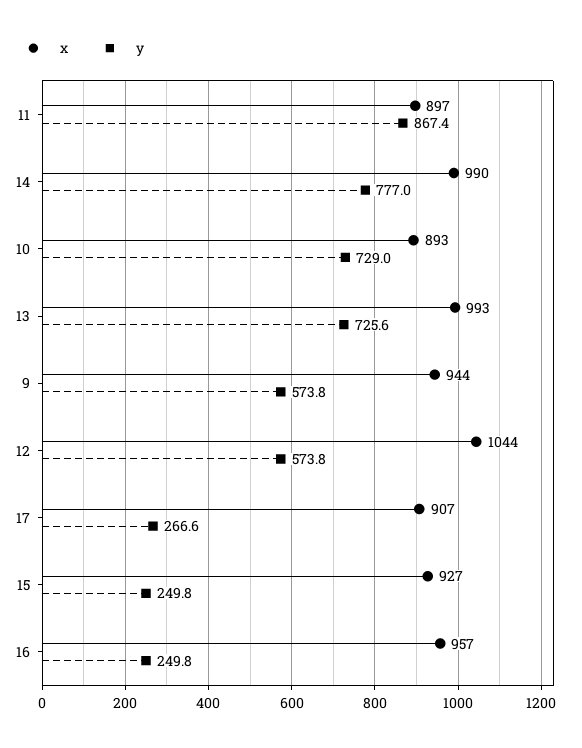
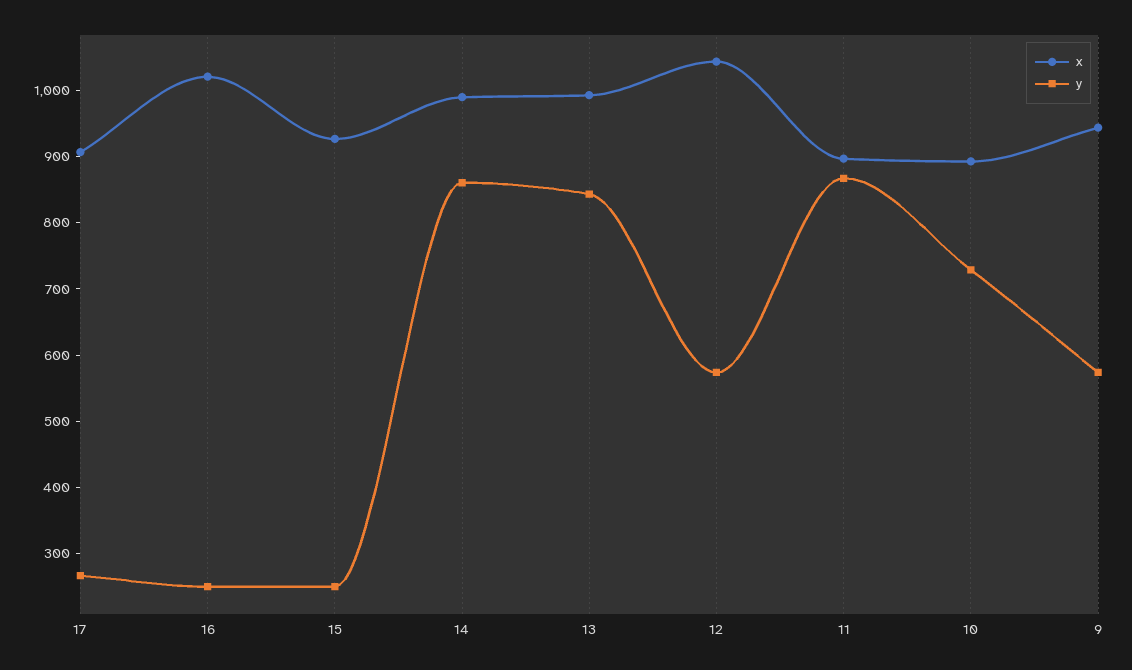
y, 14: 777 -> 860
y, 13: 725.6 -> 840
x, 16: 957 -> 1020

